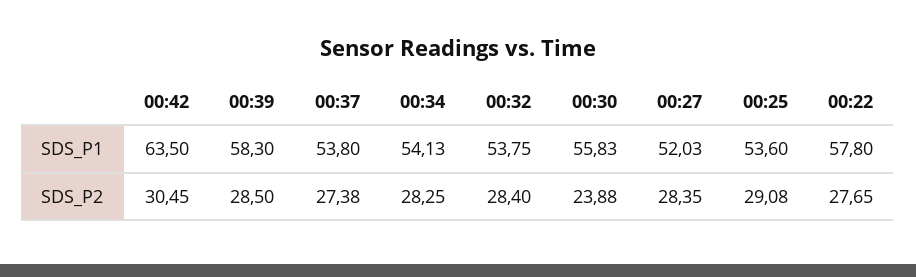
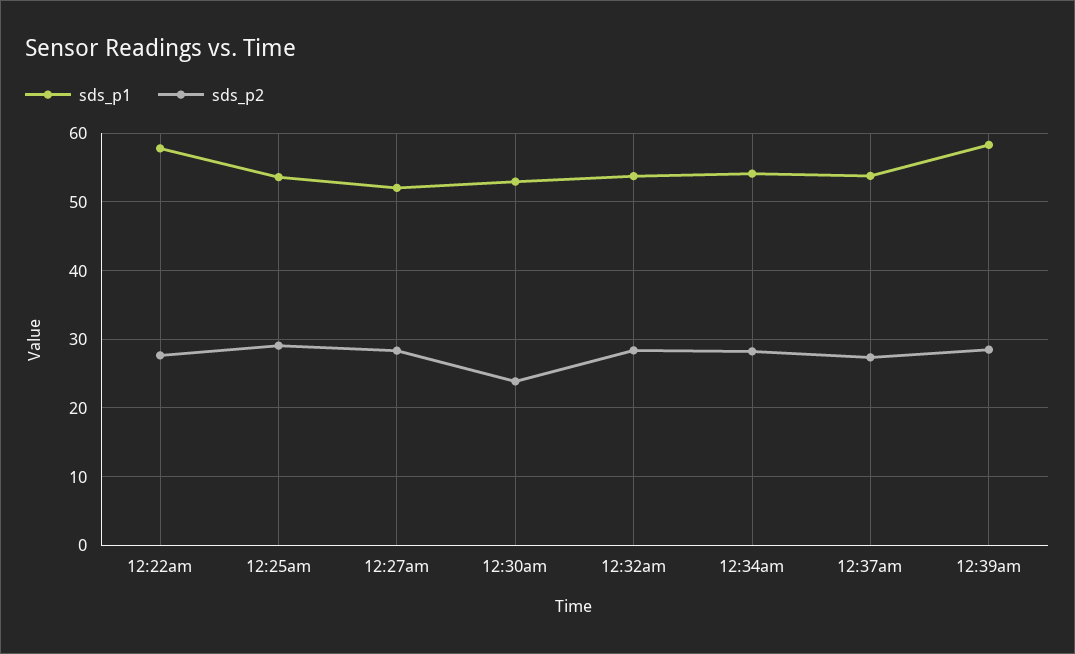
SDS_P1, 00:42: 63.5 -> none
SDS_P1, 00:30: 55.83 -> 53
SDS_P2, 00:42: 30.45 -> none

